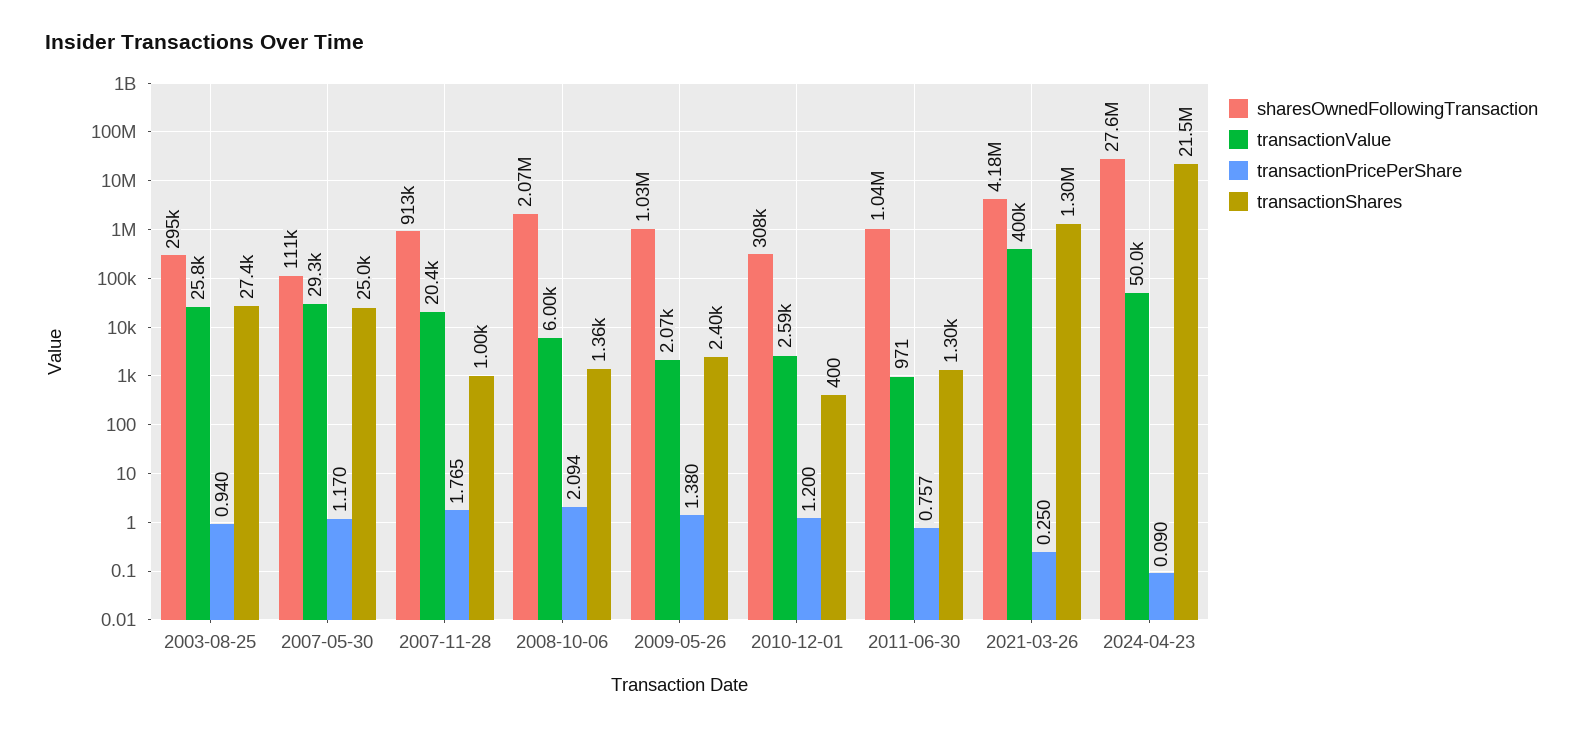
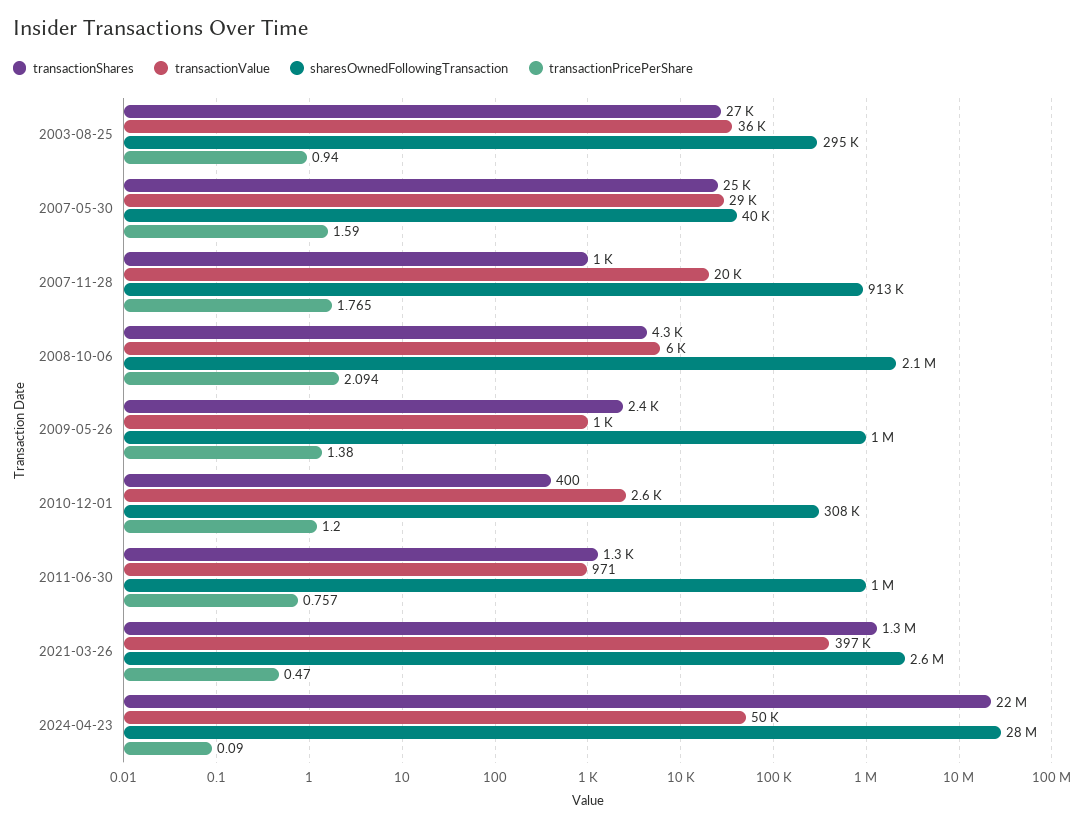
transactionValue, 2003-08-25: 25800 -> 36000
sharesOwnedFollowingTransaction, 2007-05-30: 111000 -> 40000
transactionPricePerShare, 2007-05-30: 1.17 -> 1.59
transactionShares, 2008-10-06: 1360 -> 4300
transactionValue, 2009-05-26: 2070 -> 1000
sharesOwnedFollowingTransaction, 2021-03-26: 4180000 -> 2600000
transactionValue, 2021-03-26: 400000 -> 397000
transactionPricePerShare, 2021-03-26: 0.25 -> 0.47

